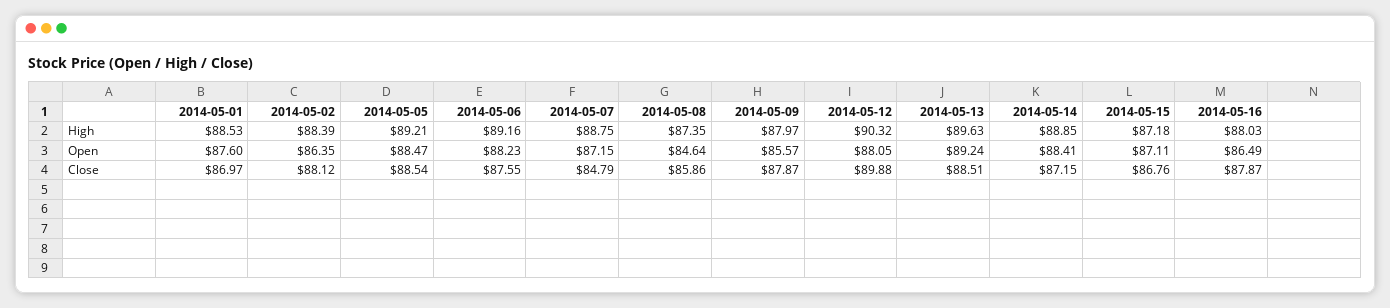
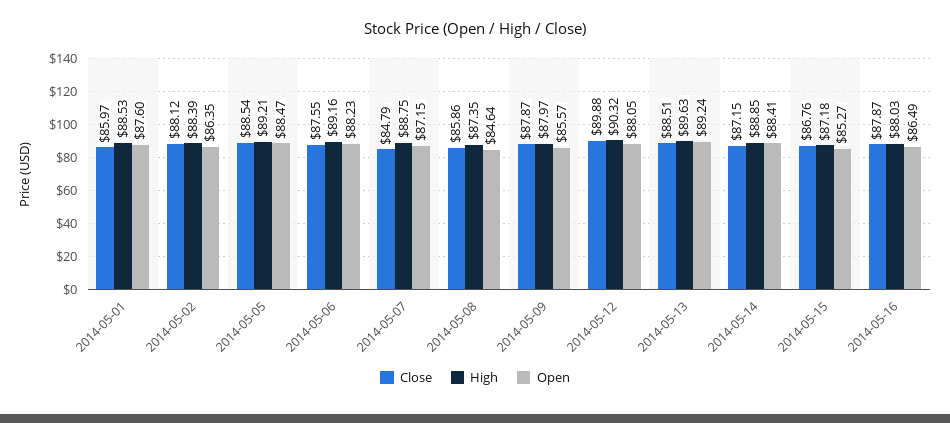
Open, 2014-05-15: 87.11 -> 85.27
Close, 2014-05-01: 86.97 -> 85.97

